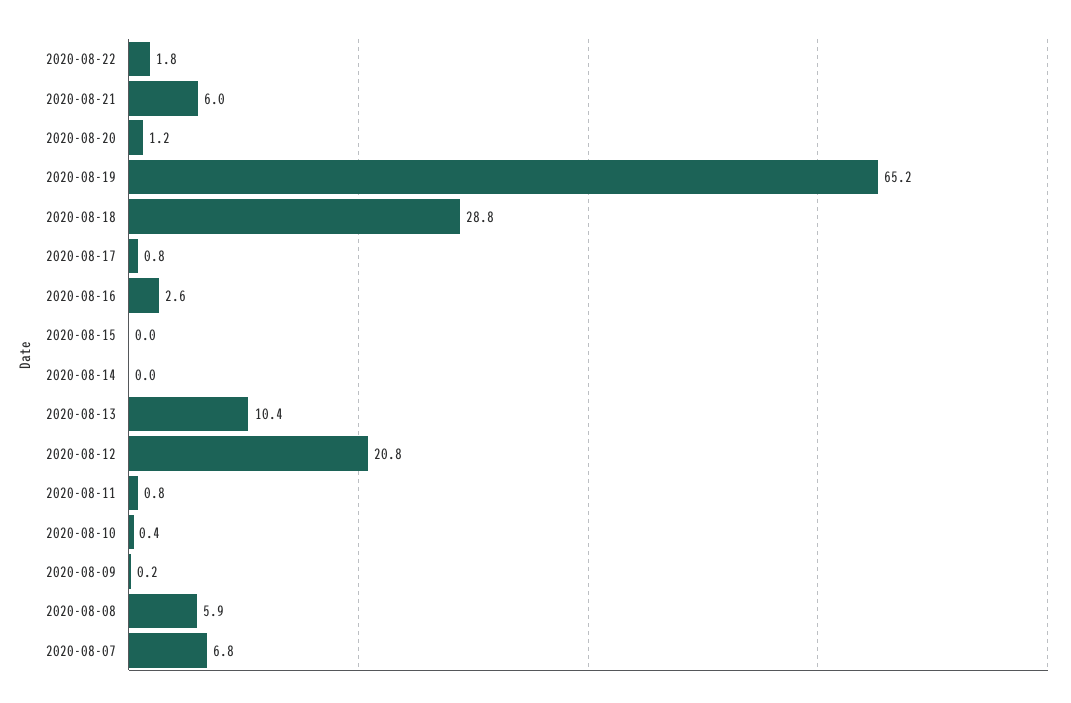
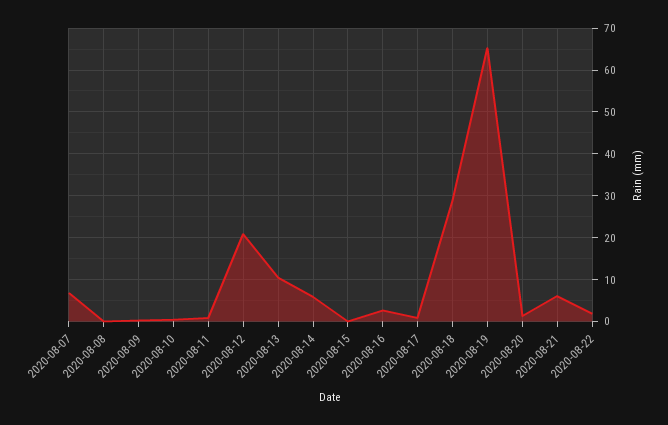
2020-08-14: 0 -> 6
2020-08-08: 5.9 -> 0

